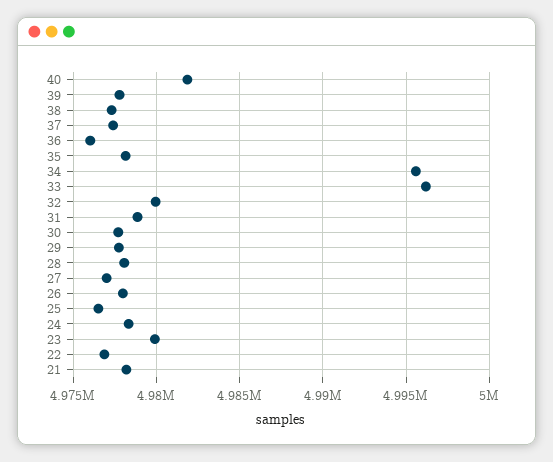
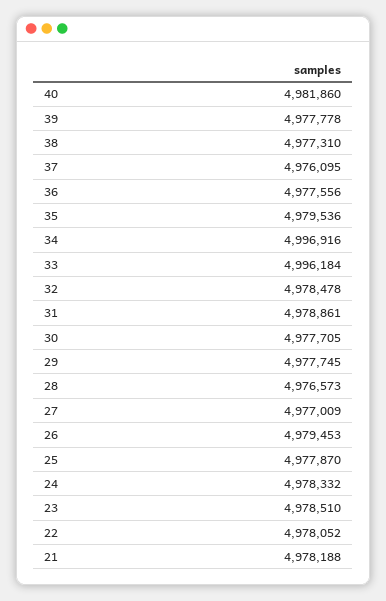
37: 4977500 -> 4976095
36: 4976000 -> 4977556
35: 4978000 -> 4979536
34: 4995500 -> 4996916
32: 4980000 -> 4978478
28: 4978000 -> 4976573
26: 4978000 -> 4979453
25: 4976500 -> 4977870
23: 4980000 -> 4978510
22: 4977000 -> 4978052

